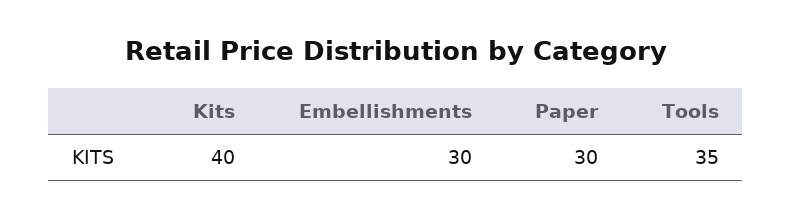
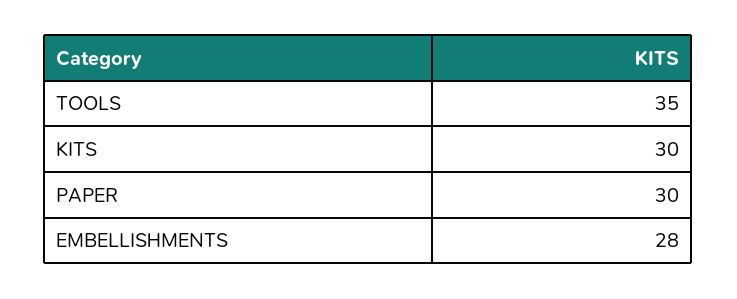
Kits: 40 -> 30
Embellishments: 30 -> 28

